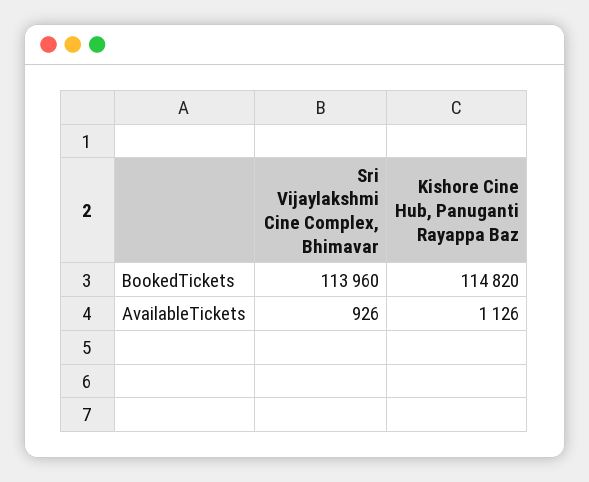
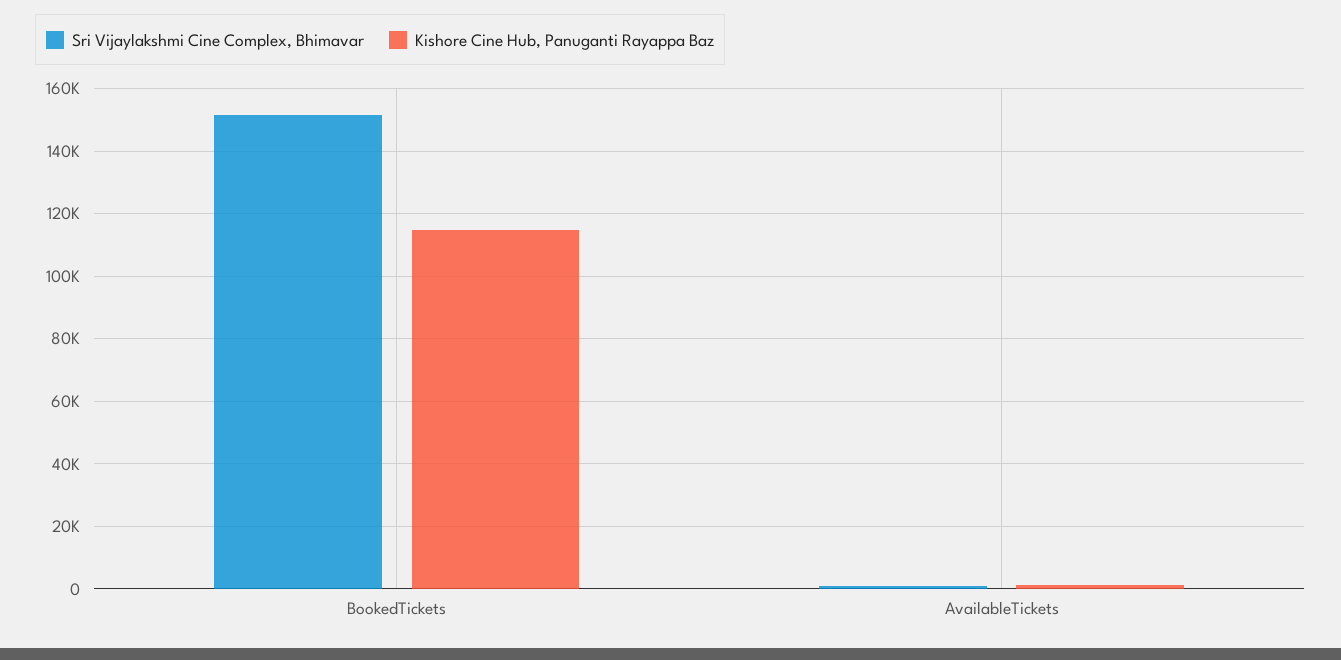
Sri Vijaylakshmi Cine Complex, Bhimavar, BookedTickets: 113960 -> 152000

